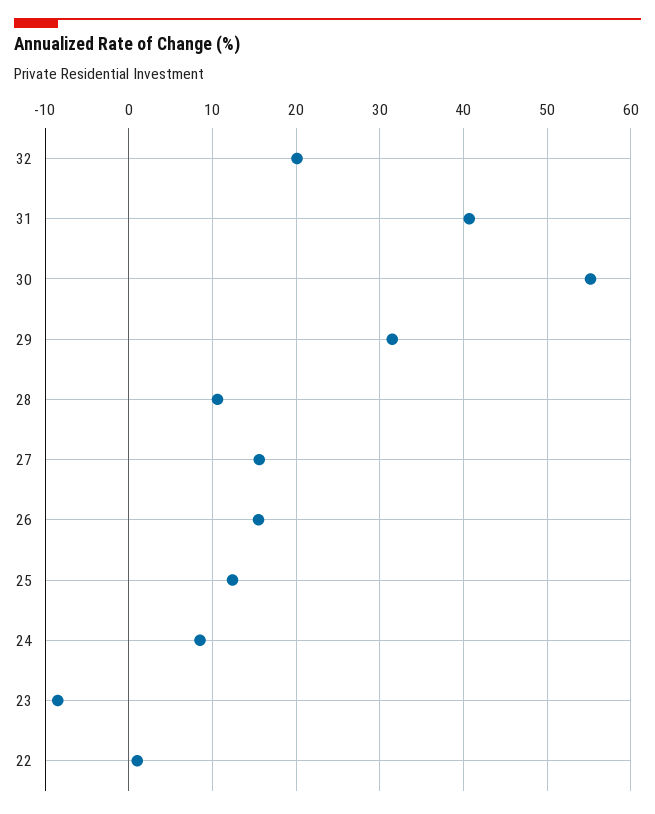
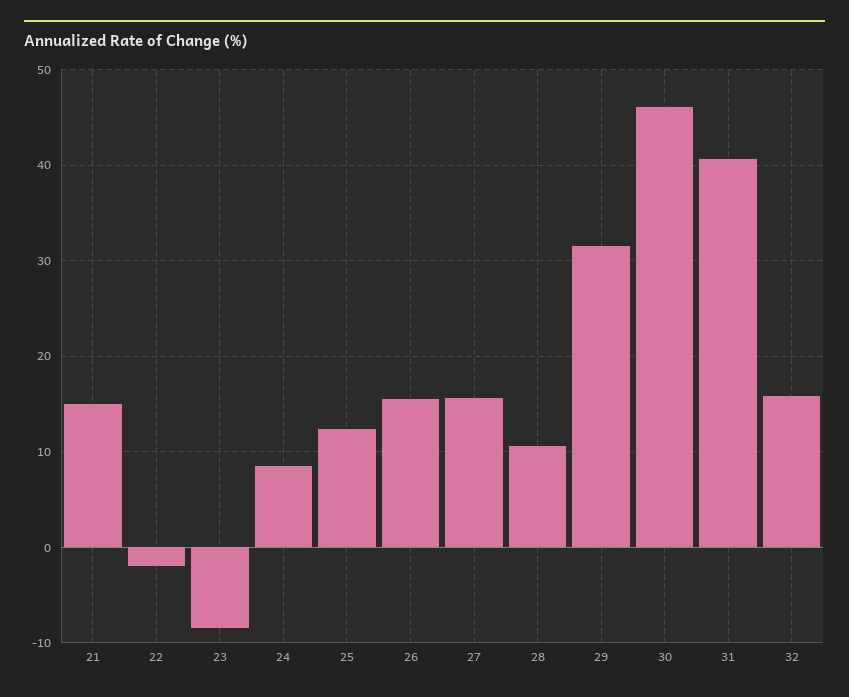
32: 20 -> 16
30: 55 -> 46
22: 1 -> -2
21: none -> 15

